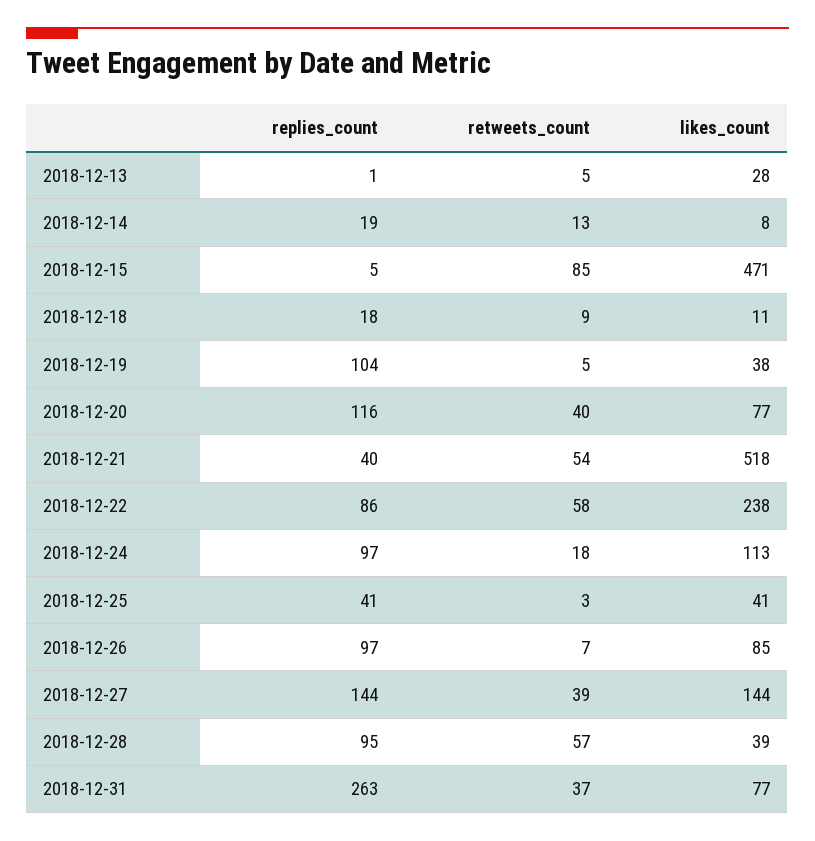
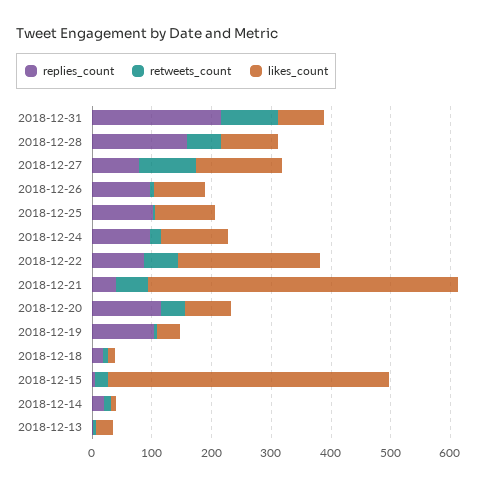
retweets_count, 2018-12-15: 85 -> 20
replies_count, 2018-12-25: 41 -> 100
likes_count, 2018-12-25: 41 -> 100
replies_count, 2018-12-27: 144 -> 80
retweets_count, 2018-12-27: 39 -> 100
replies_count, 2018-12-28: 95 -> 160
likes_count, 2018-12-28: 39 -> 100
replies_count, 2018-12-31: 263 -> 220
retweets_count, 2018-12-31: 37 -> 100

